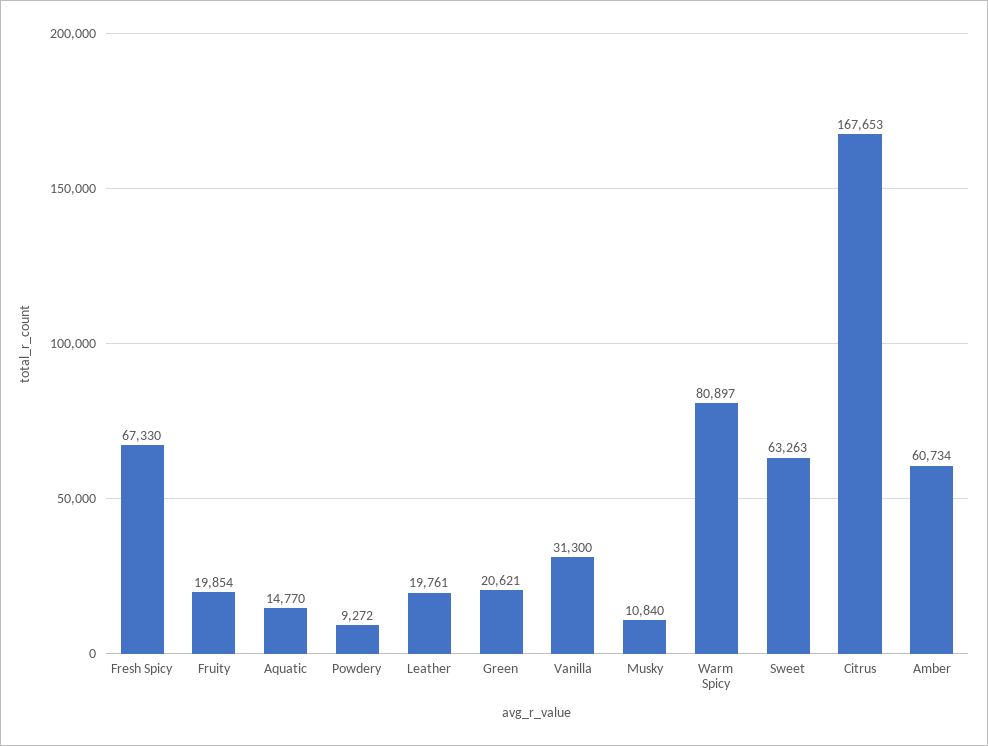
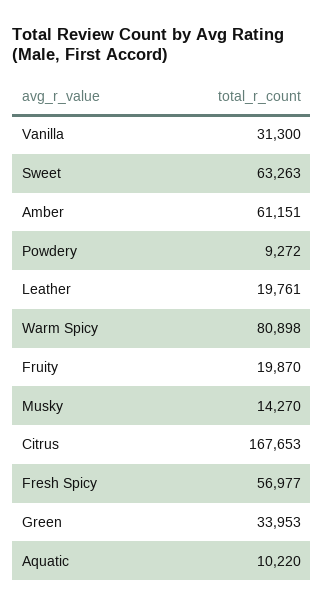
Fresh Spicy: 67330 -> 56977
Fruity: 19854 -> 19870
Aquatic: 14770 -> 10220
Green: 20621 -> 33953
Musky: 10840 -> 14270
Warm Spicy: 80897 -> 80898
Amber: 60734 -> 61151

